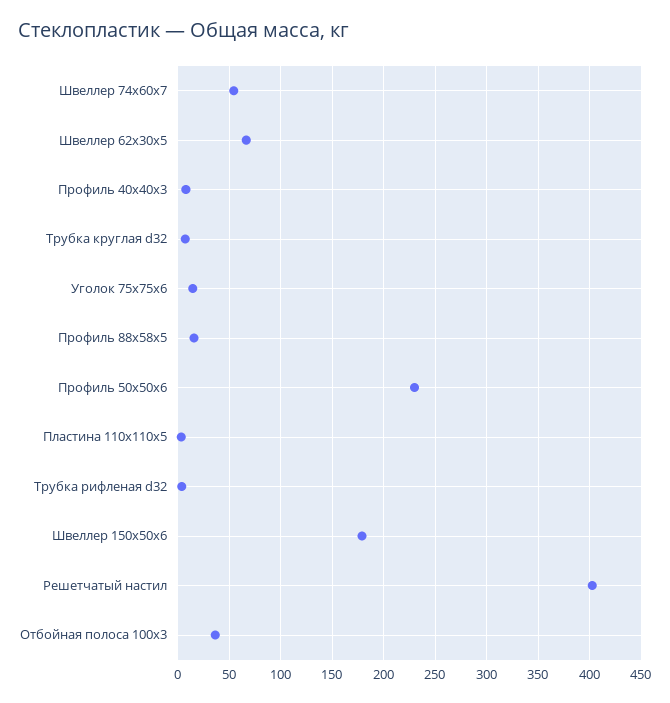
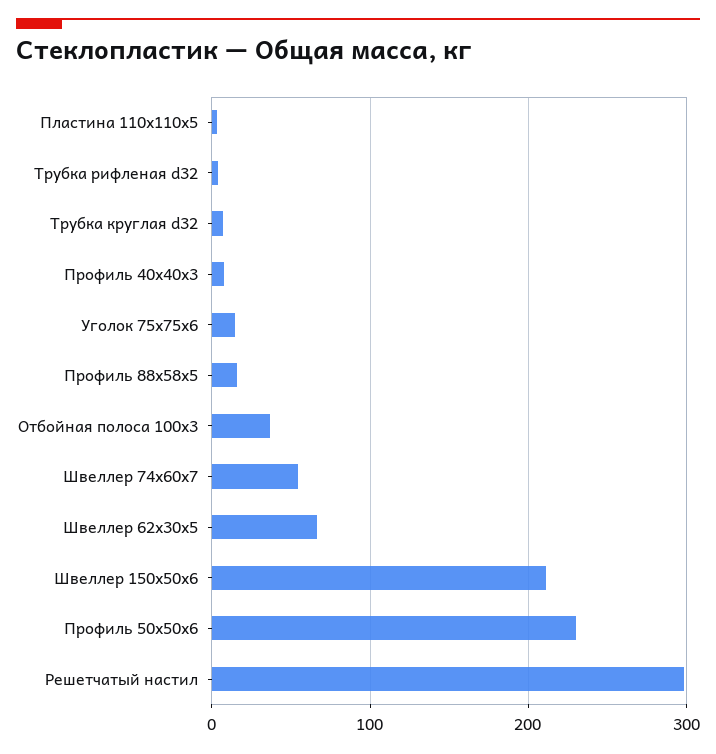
Швеллер 150x50x6: 180 -> 210
Решетчатый настил: 400 -> 300

